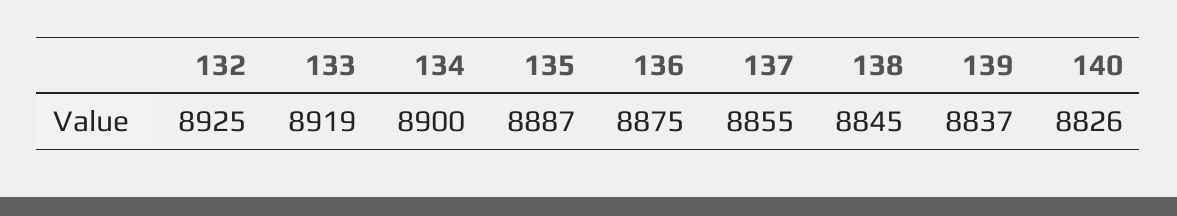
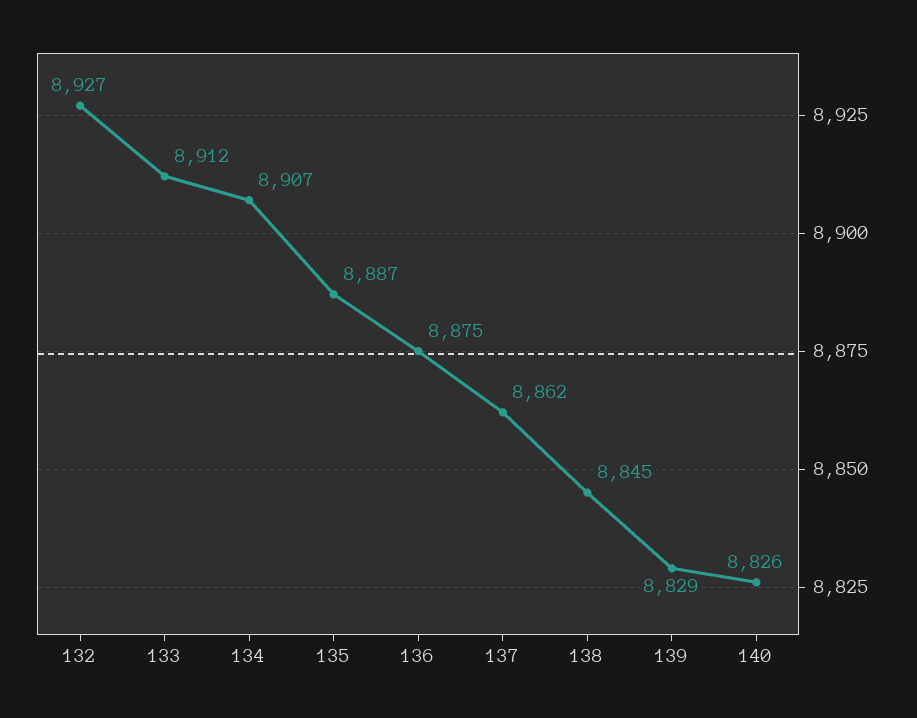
132: 8925 -> 8927
133: 8919 -> 8912
134: 8900 -> 8907
137: 8855 -> 8862
139: 8837 -> 8829

